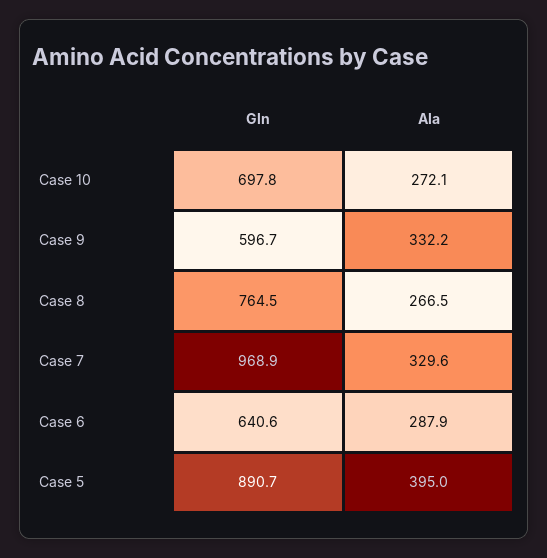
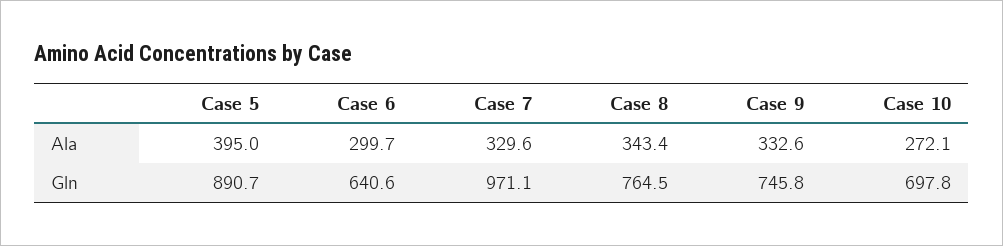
Gln, Case 9: 596.7 -> 745.8
Ala, Case 9: 332.2 -> 332.6
Ala, Case 8: 266.5 -> 343.4
Gln, Case 7: 968.9 -> 971.1
Ala, Case 6: 287.9 -> 299.7

